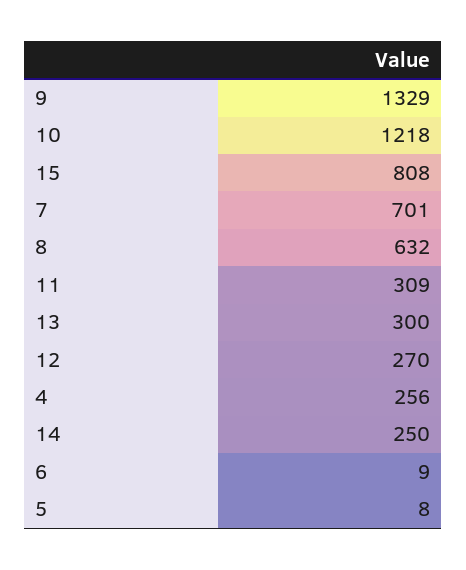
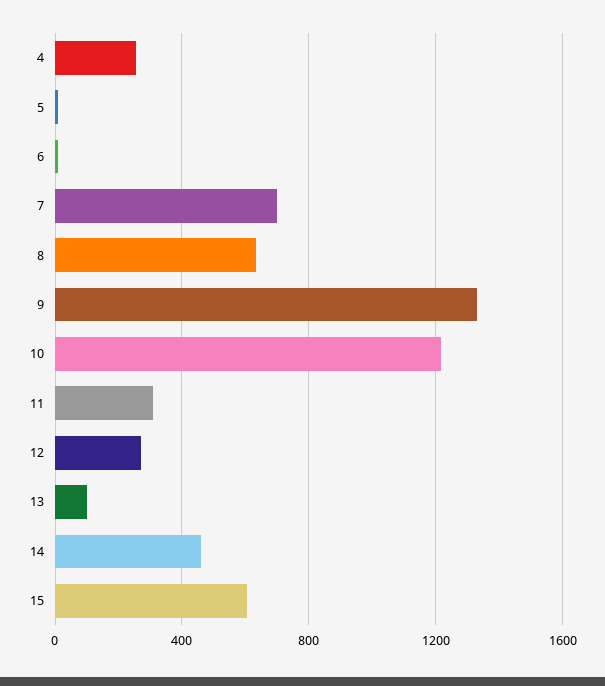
15: 808 -> 600
13: 300 -> 100
14: 250 -> 450

